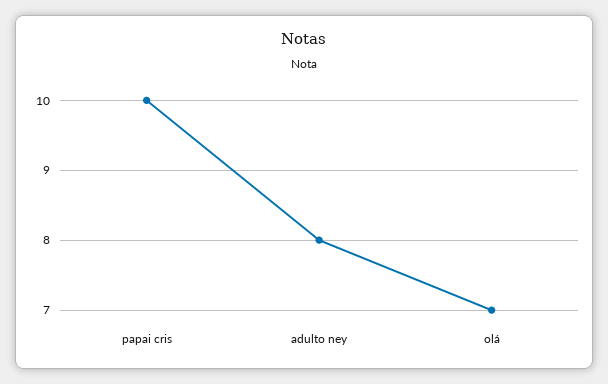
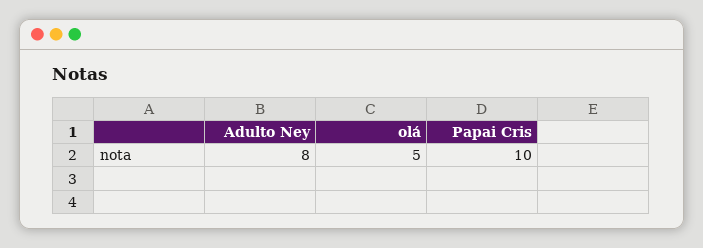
olá: 7 -> 5

